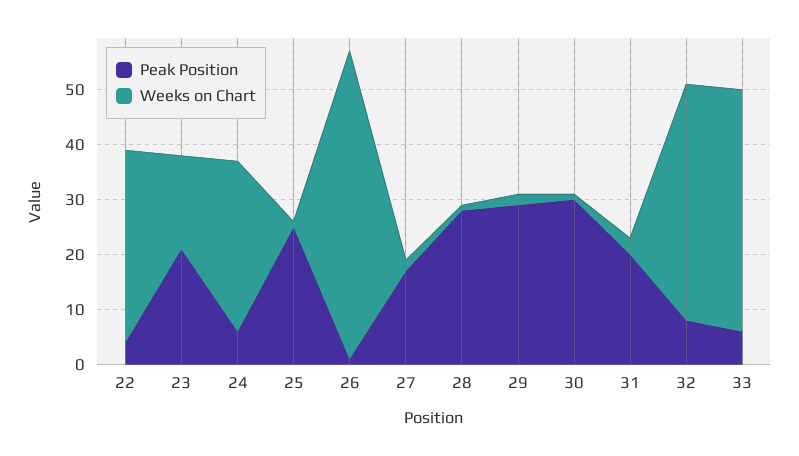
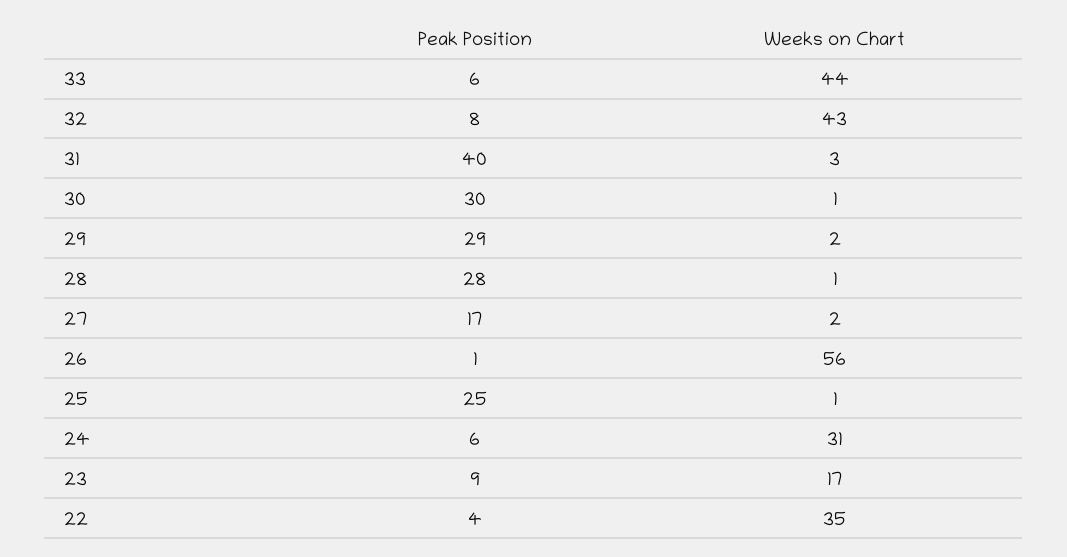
Peak Position, 23: 20 -> 9
Peak Position, 31: 20 -> 40

